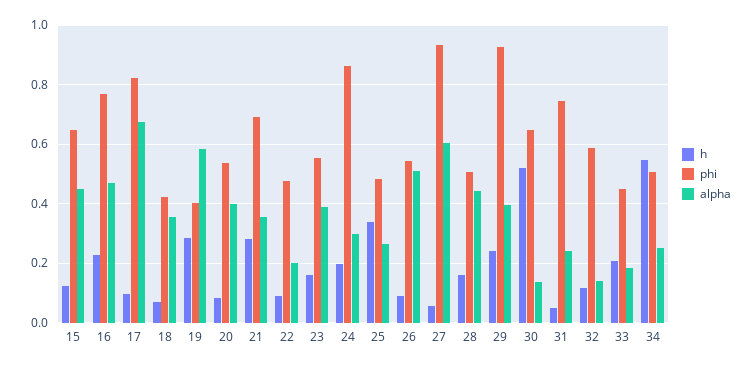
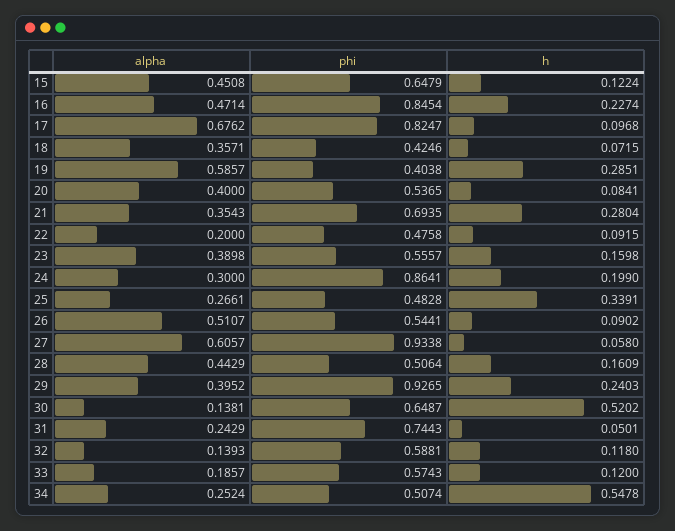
phi, 16: 0.775 -> 0.8454
h, 33: 0.2 -> 0.12
phi, 33: 0.45 -> 0.5743

